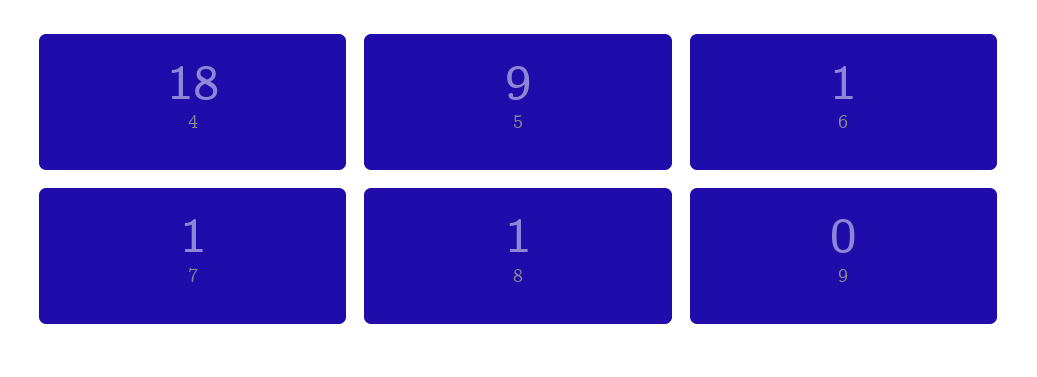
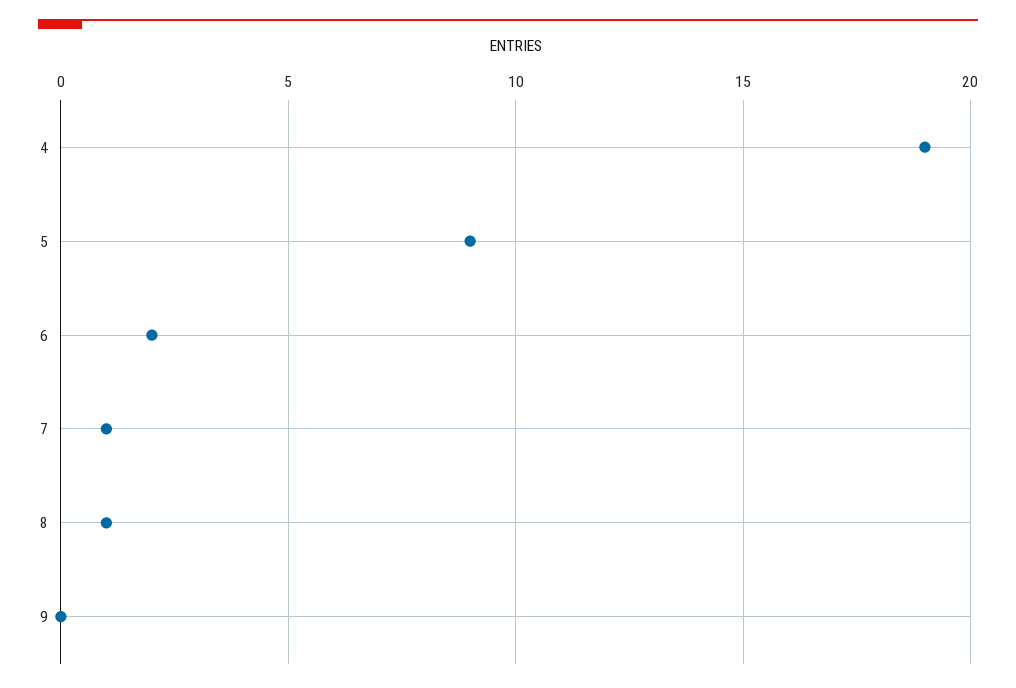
4: 18 -> 19
6: 1 -> 2

